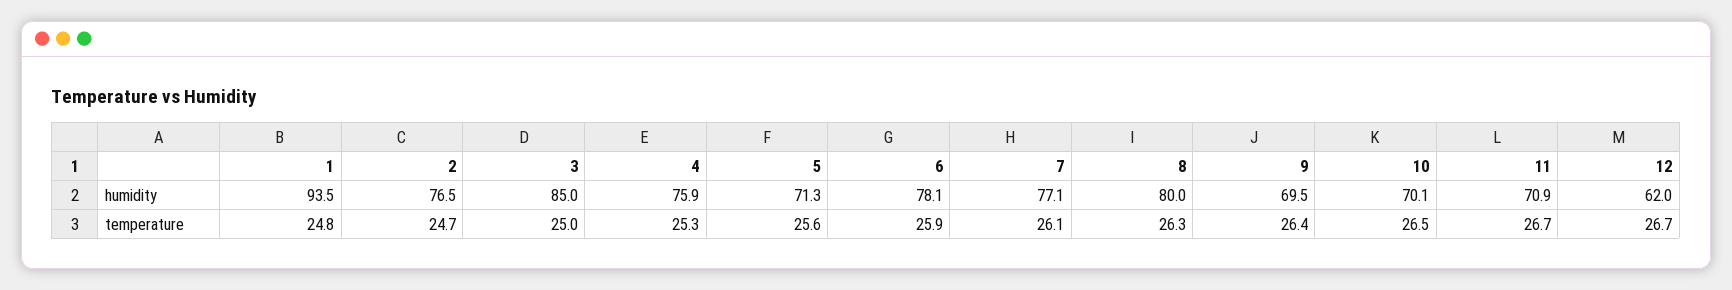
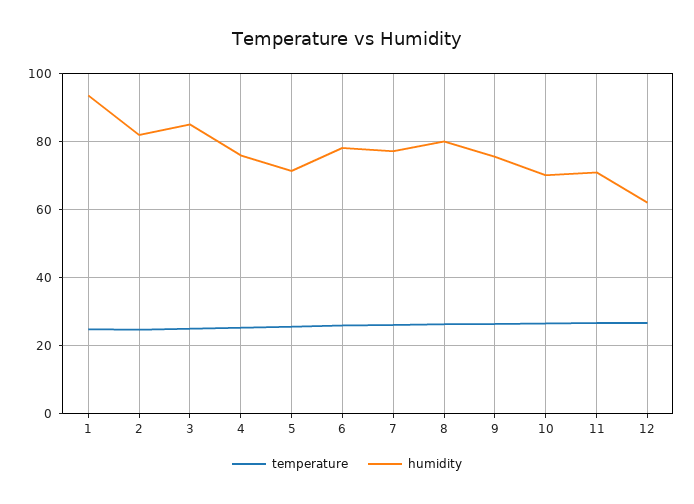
humidity, 2: 76.5 -> 82
humidity, 9: 69.5 -> 76

